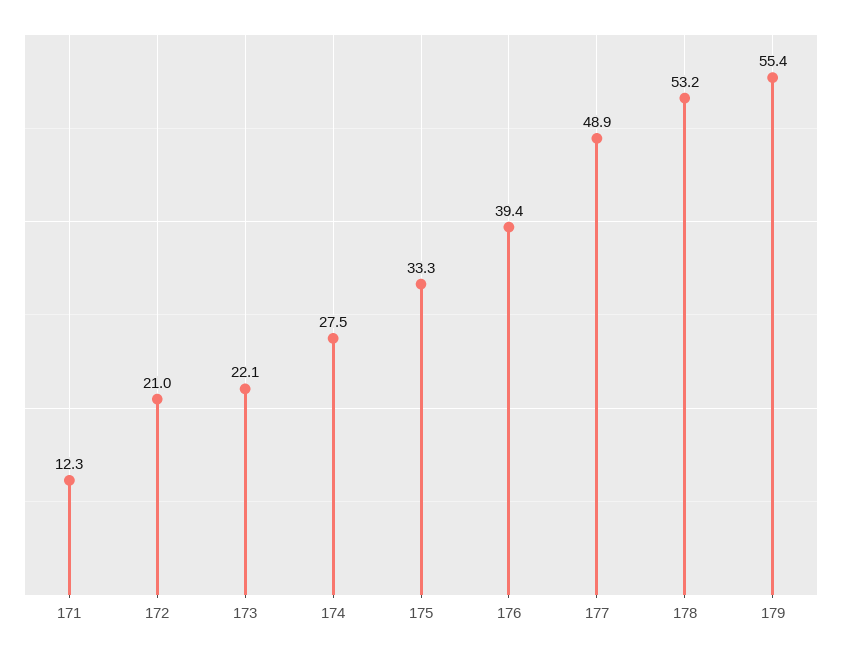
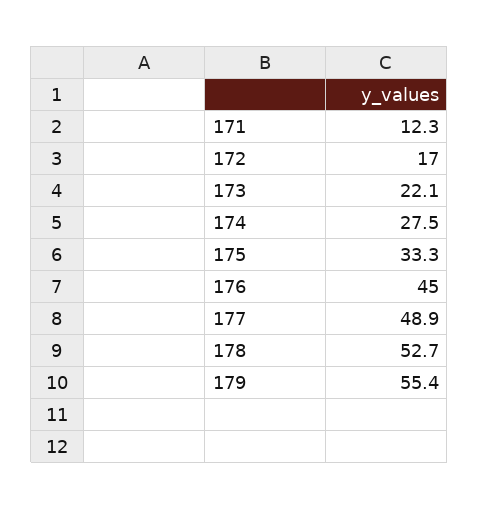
172: 21 -> 17
176: 39.4 -> 45
178: 53.2 -> 52.7

